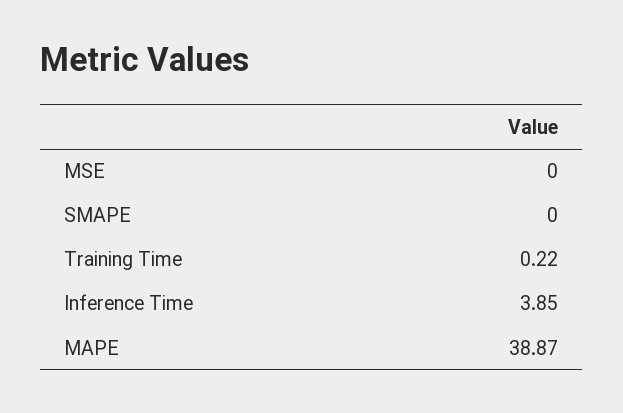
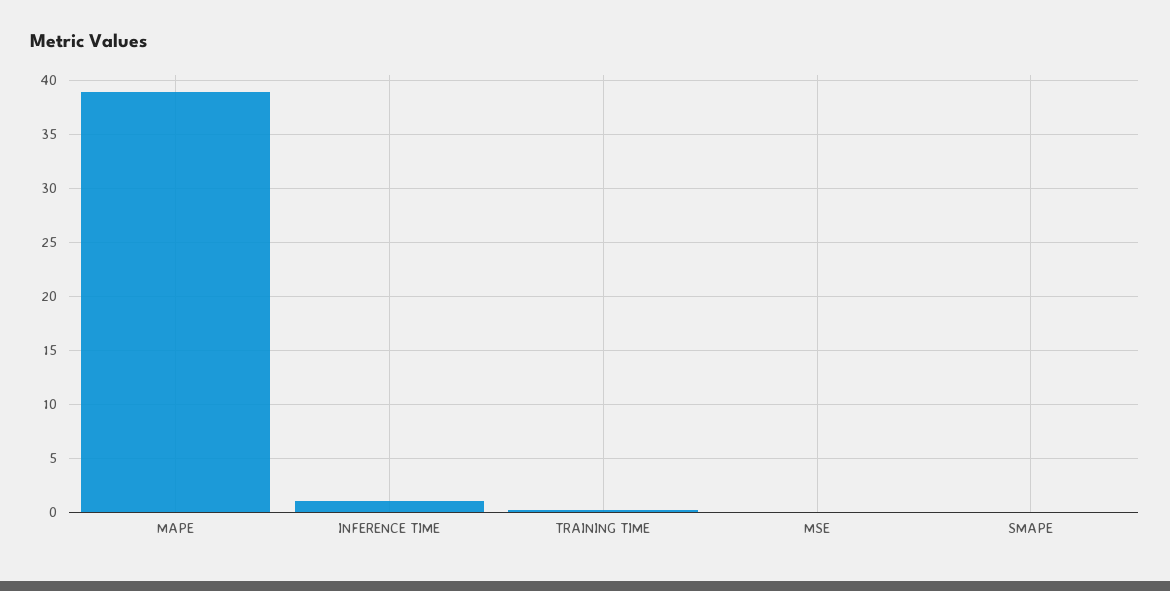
Inference Time: 3.85 -> 1

